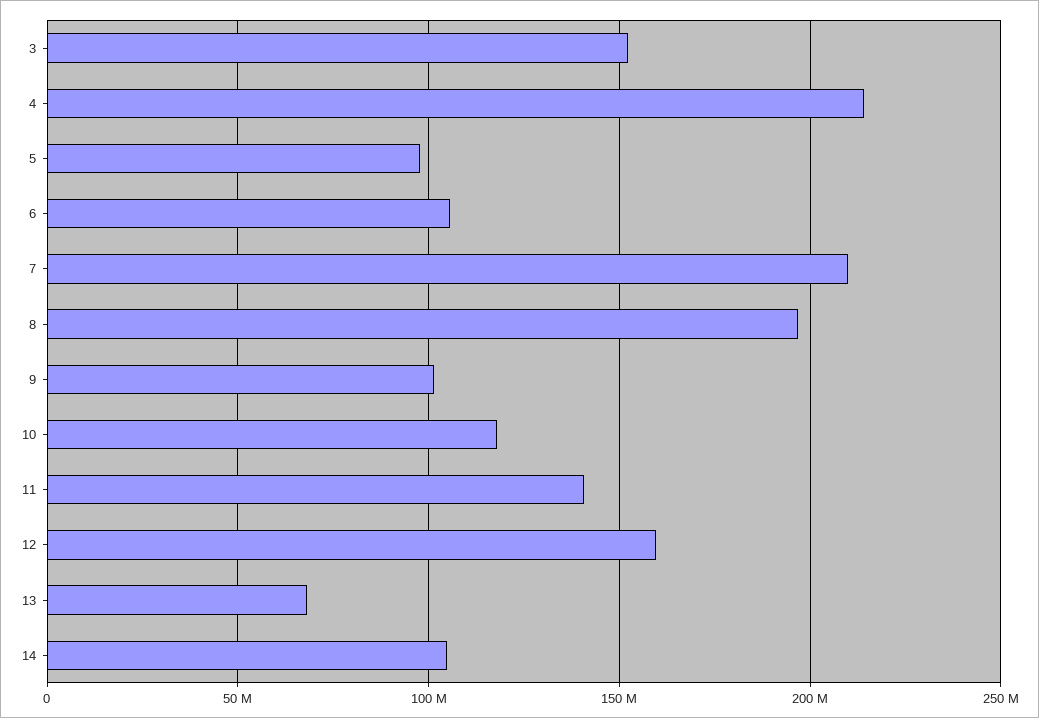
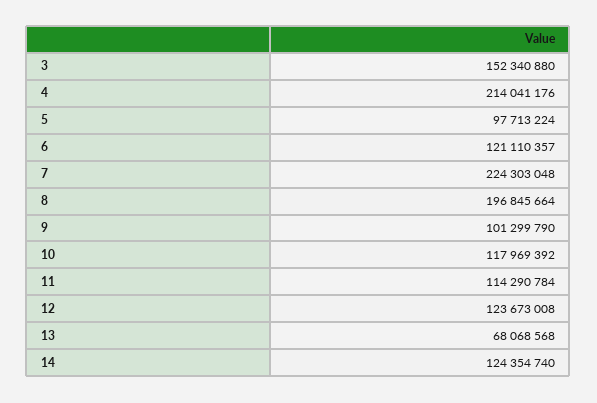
6: 105000000 -> 121110357
7: 210000000 -> 224303048
11: 140000000 -> 114290784
12: 160000000 -> 123673008
14: 105000000 -> 124354740

